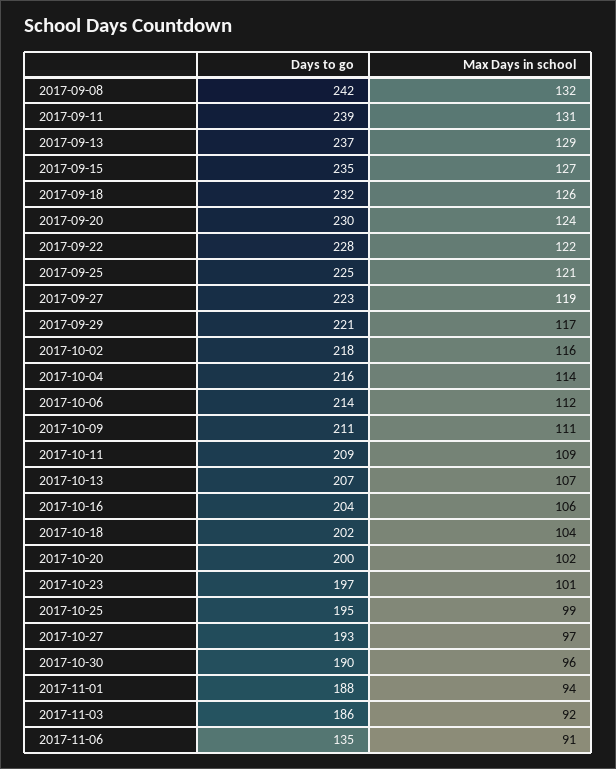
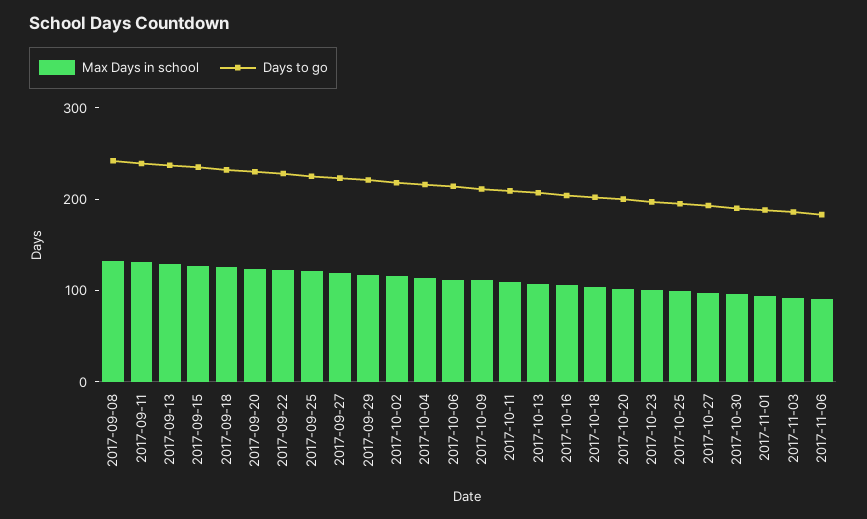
Days to go, 2017-11-06: 135 -> 180

